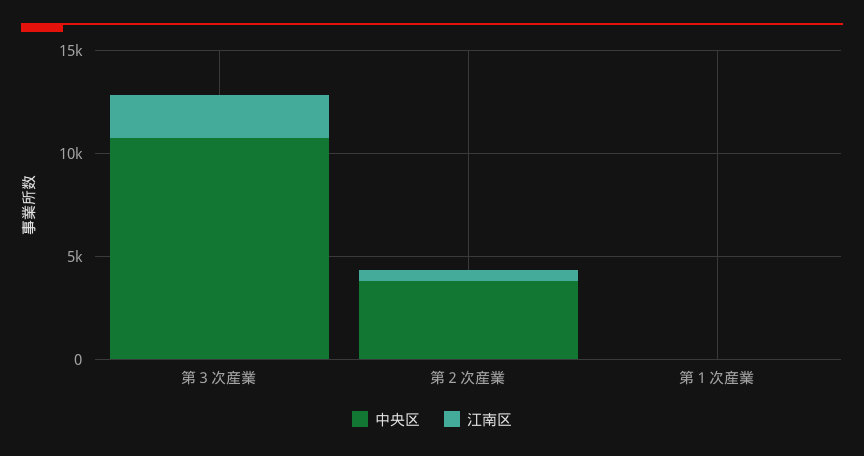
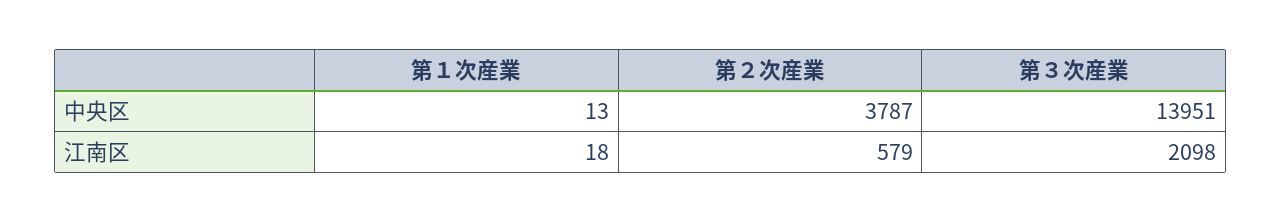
中央区, 第３次産業: 11000 -> 13951

